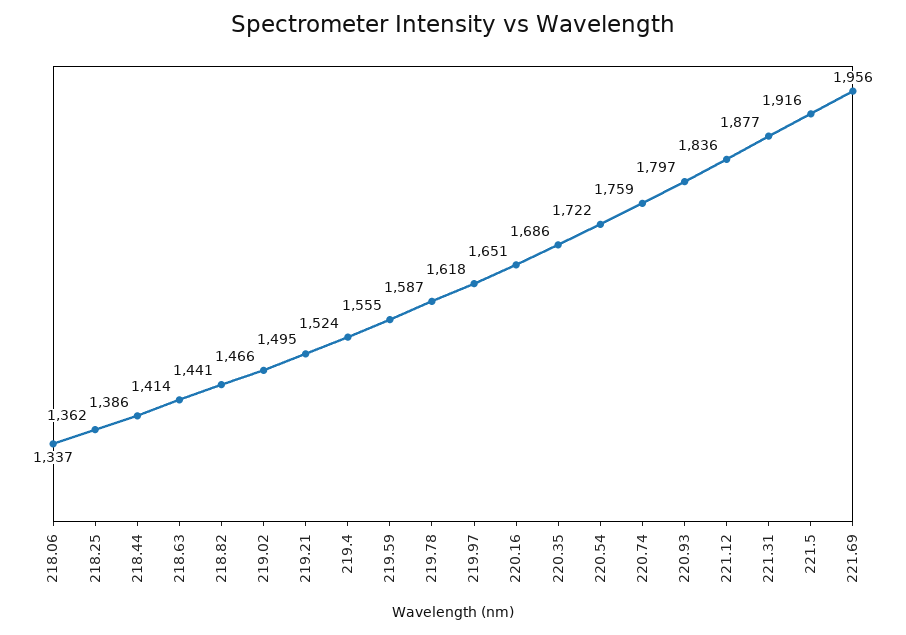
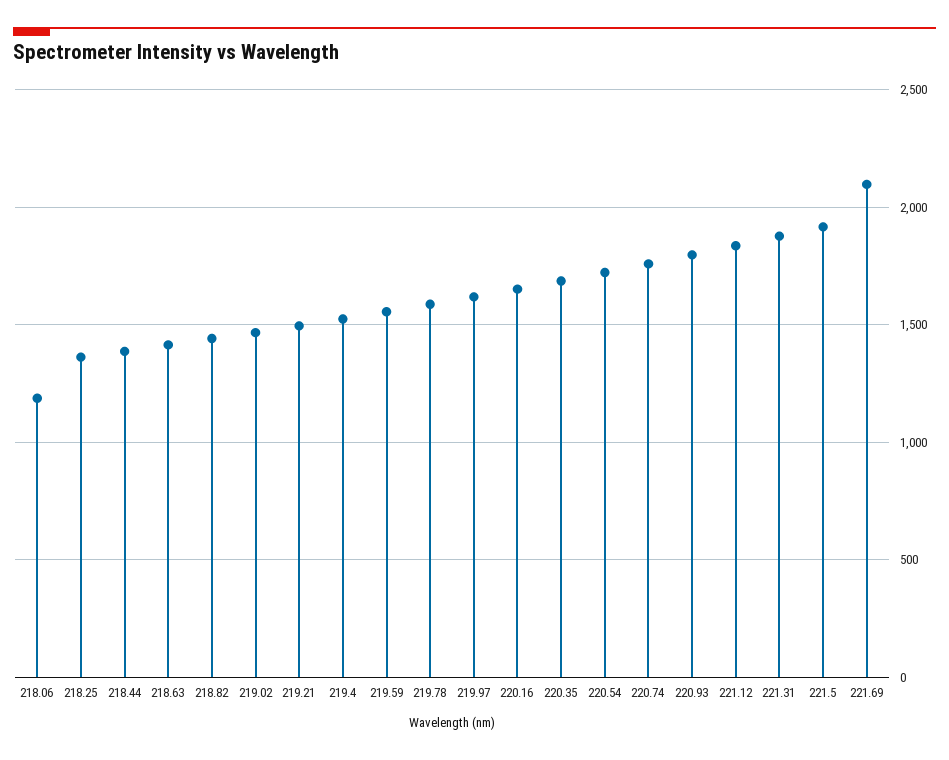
218.06: 1337 -> 1200
221.69: 1956 -> 2100

